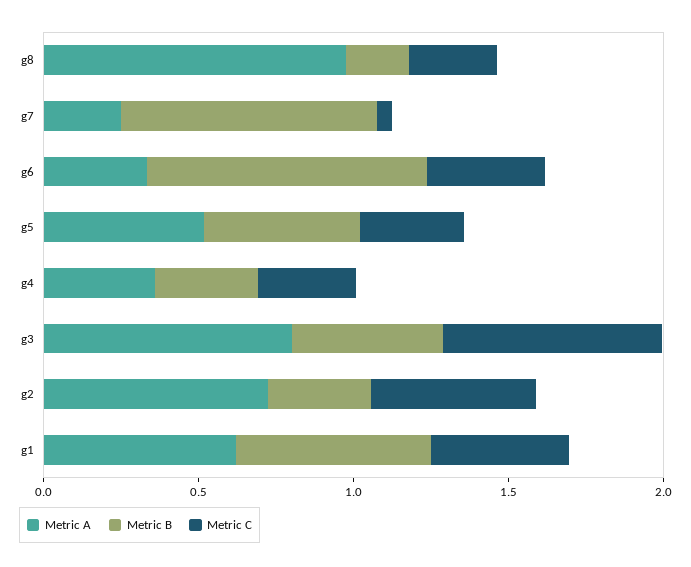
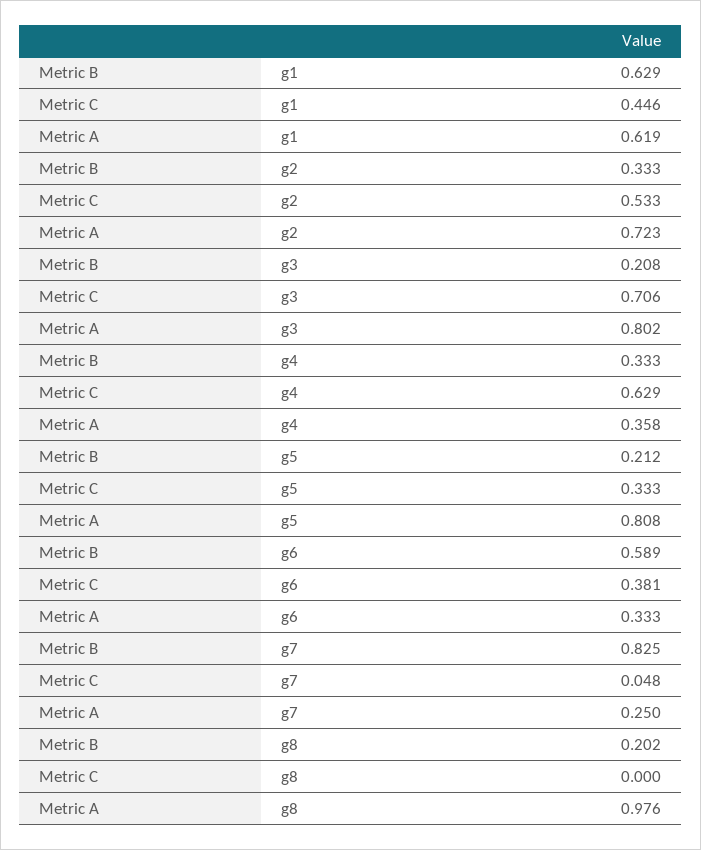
Metric C, g8: 0.3 -> 0
Metric B, g6: 0.9 -> 0.589
Metric A, g5: 0.5 -> 0.808
Metric B, g5: 0.5 -> 0.212
Metric C, g4: 0.3 -> 0.629
Metric B, g3: 0.5 -> 0.208

